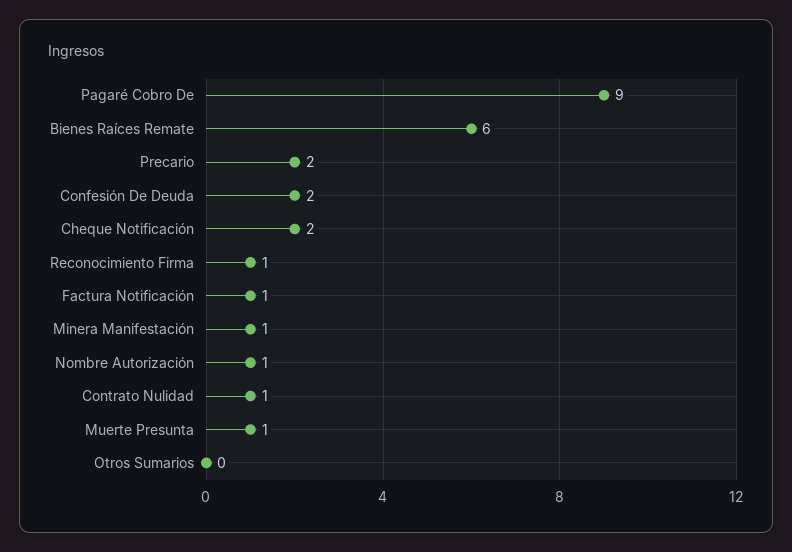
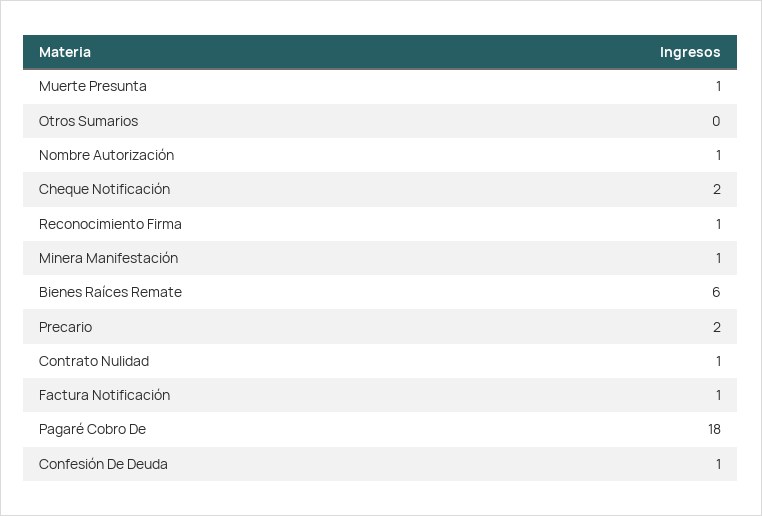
Pagaré Cobro De: 9 -> 18
Confesión De Deuda: 2 -> 1

